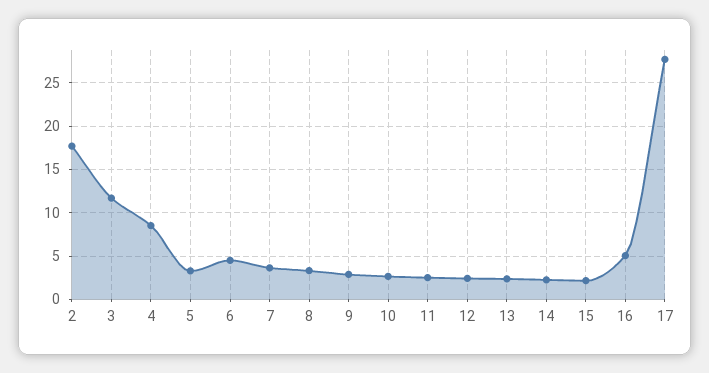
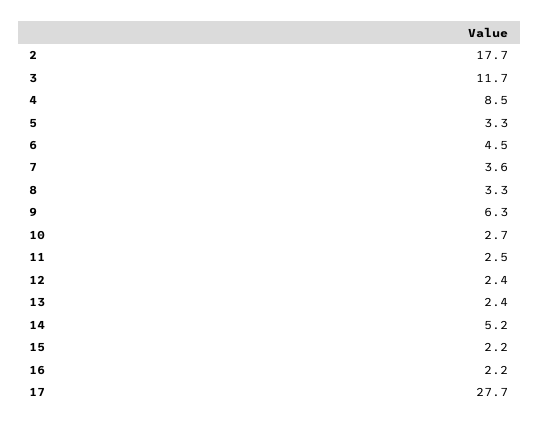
9: 3 -> 6.3
14: 2 -> 5.2
16: 5 -> 2.2

